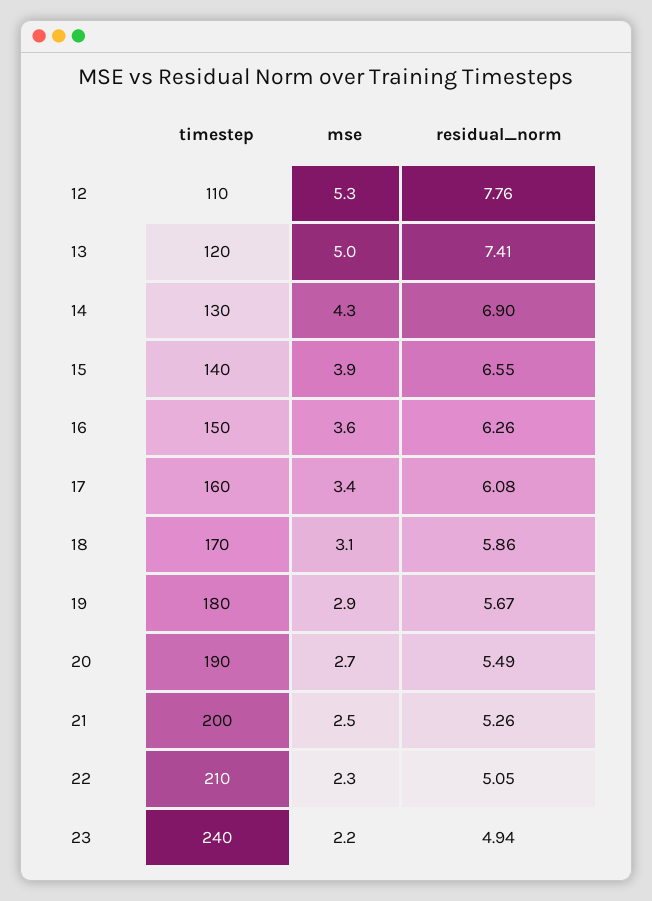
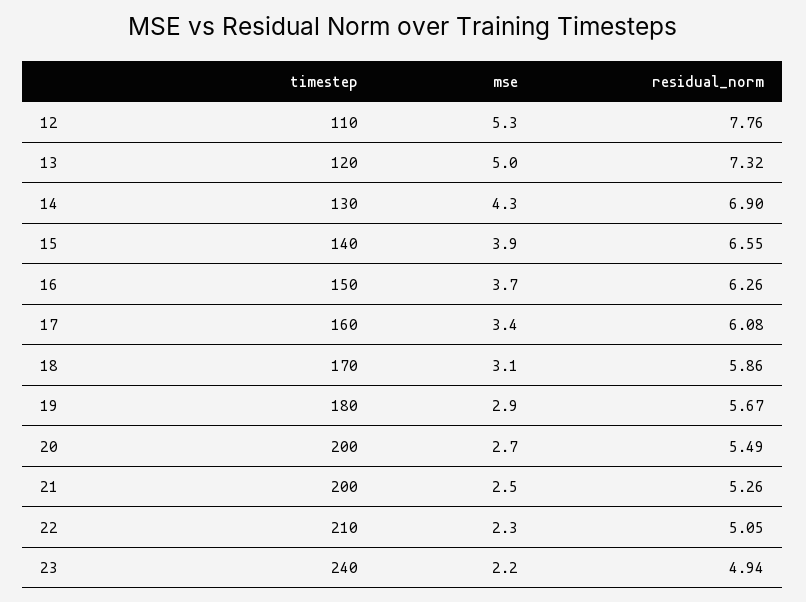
residual_norm, 13: 7.41 -> 7.32
mse, 16: 3.6 -> 3.7
timestep, 20: 190 -> 200

